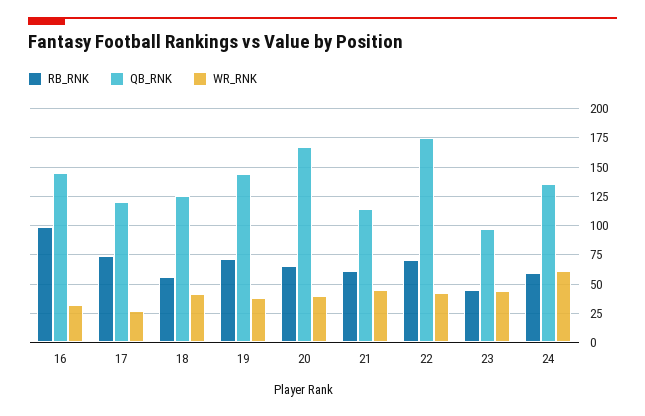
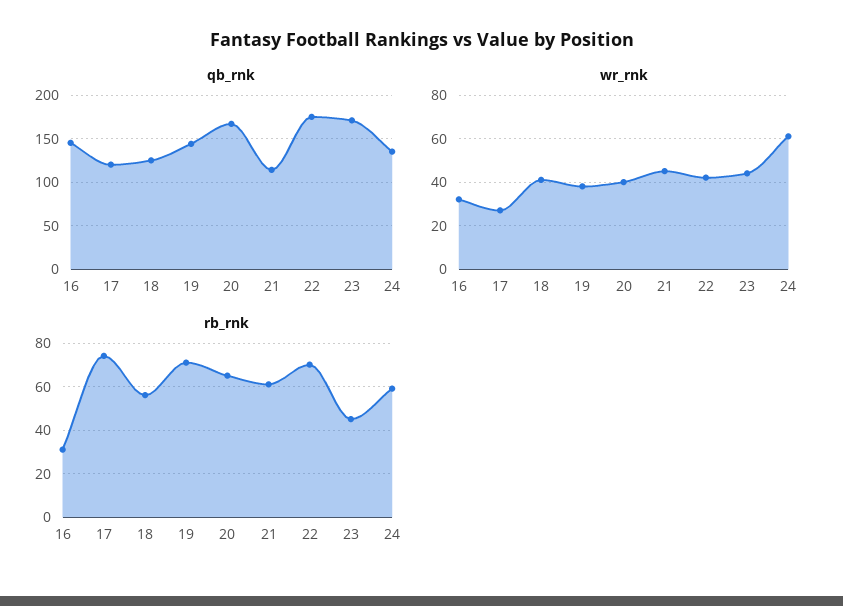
RB_RNK, 16: 100 -> 30
QB_RNK, 23: 100 -> 170

